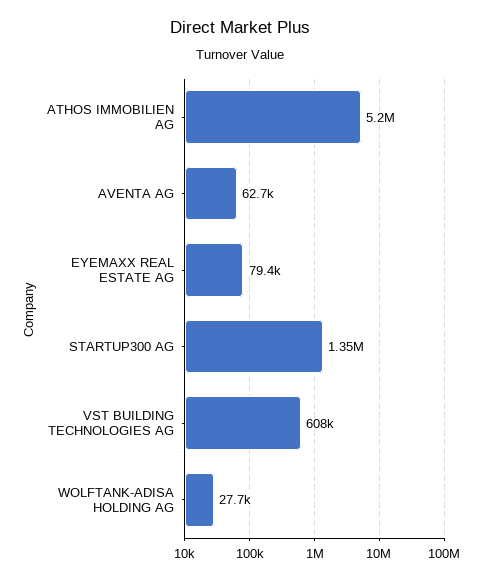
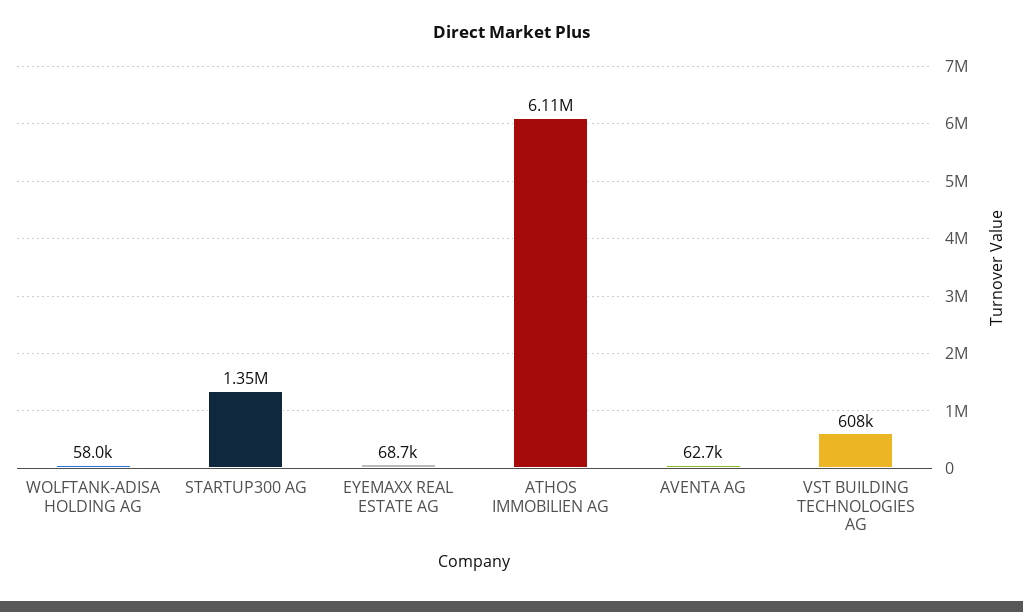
ATHOS IMMOBILIEN AG: 5200000 -> 6110000
EYEMAXX REAL ESTATE AG: 79400 -> 68700
WOLFTANK-ADISA HOLDING AG: 27700 -> 58000

